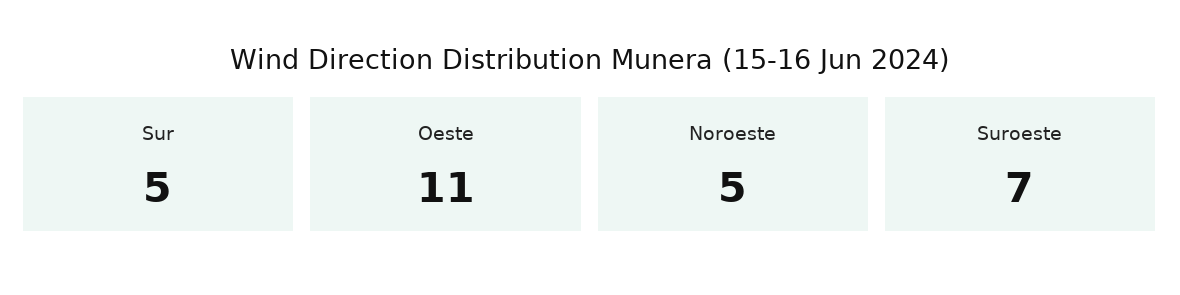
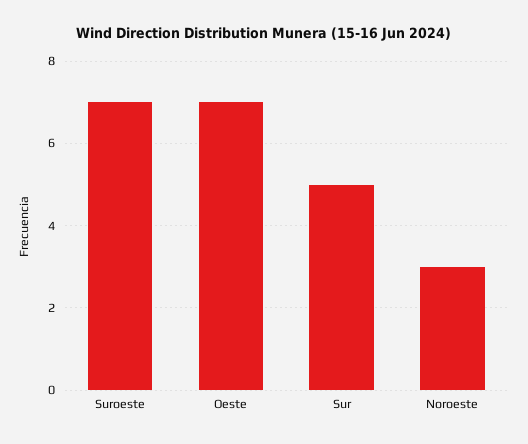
Oeste: 11 -> 7
Noroeste: 5 -> 3

